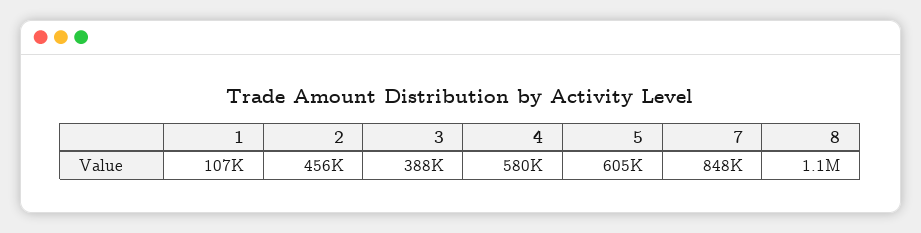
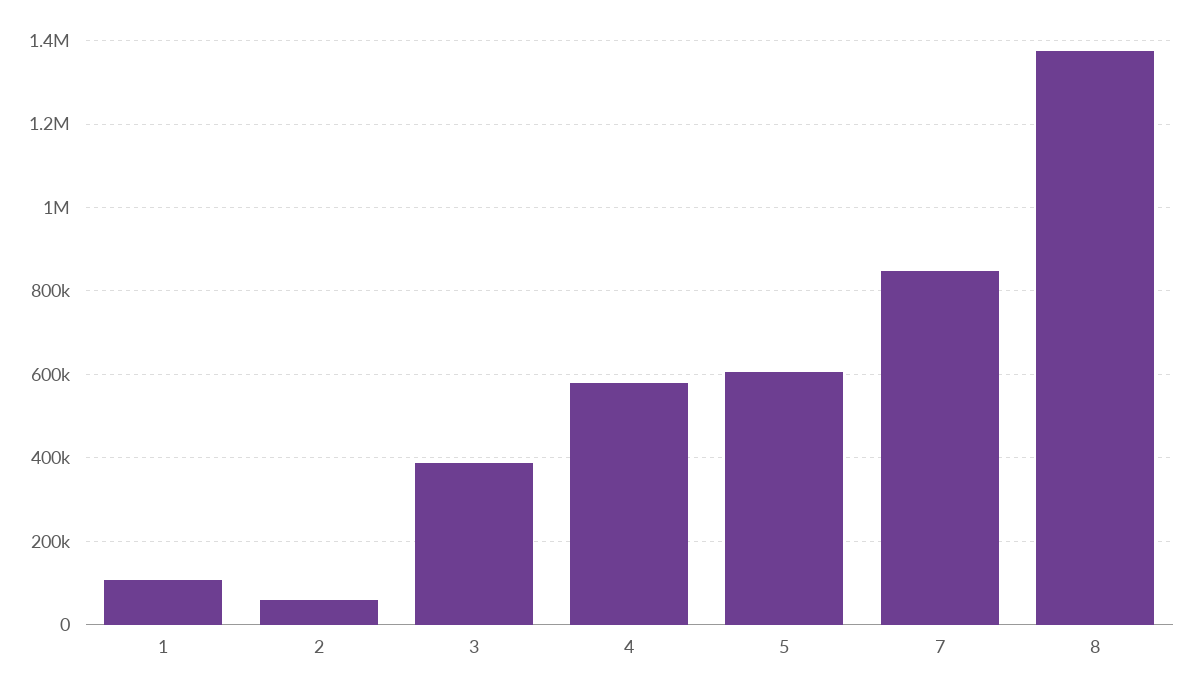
2: 456000 -> 60000
8: 1100000 -> 1380000

